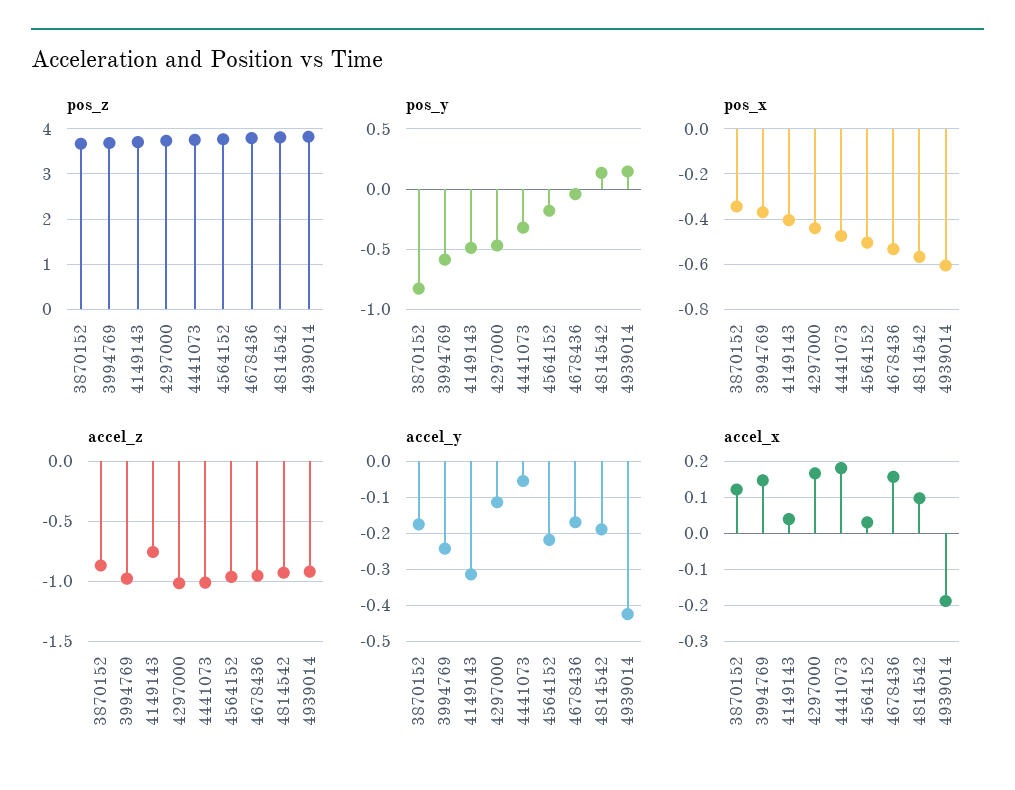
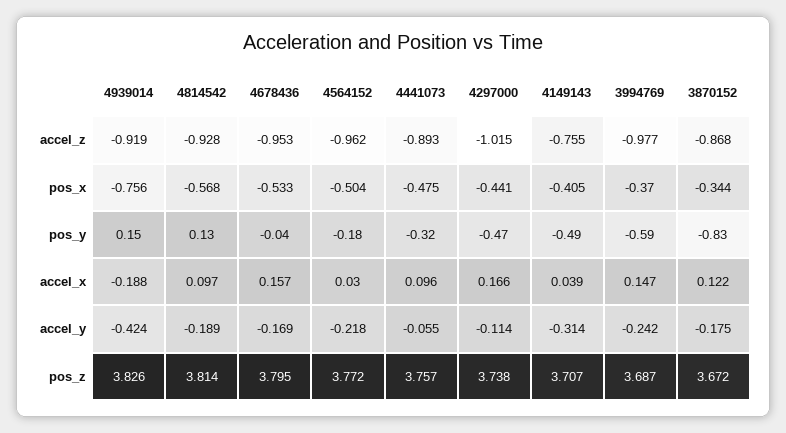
pos_x, 4939014: -0.6 -> -0.756
accel_z, 4441073: -1 -> -0.893
accel_x, 4441073: 0.18 -> 0.096

